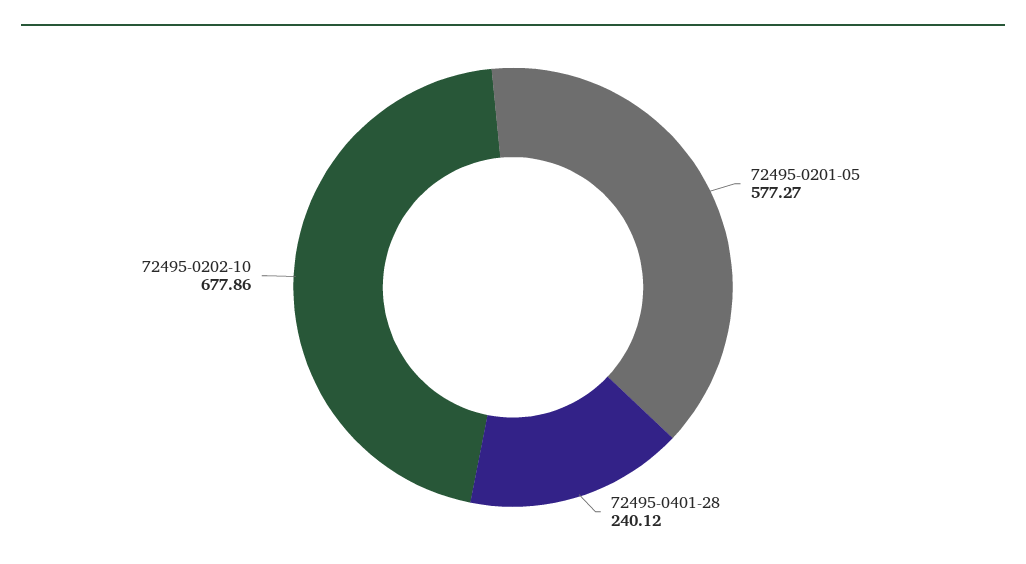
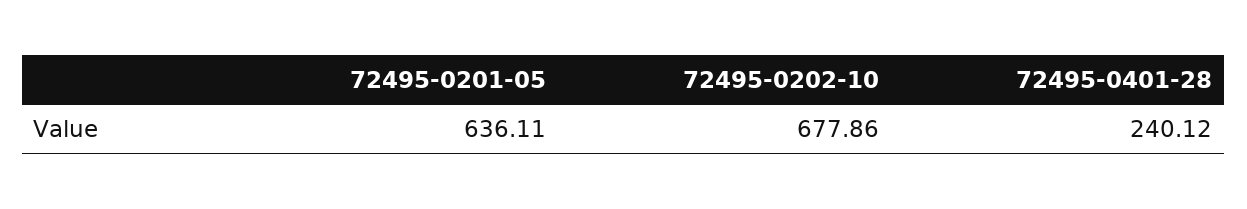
72495-0201-05: 577.27 -> 636.11

